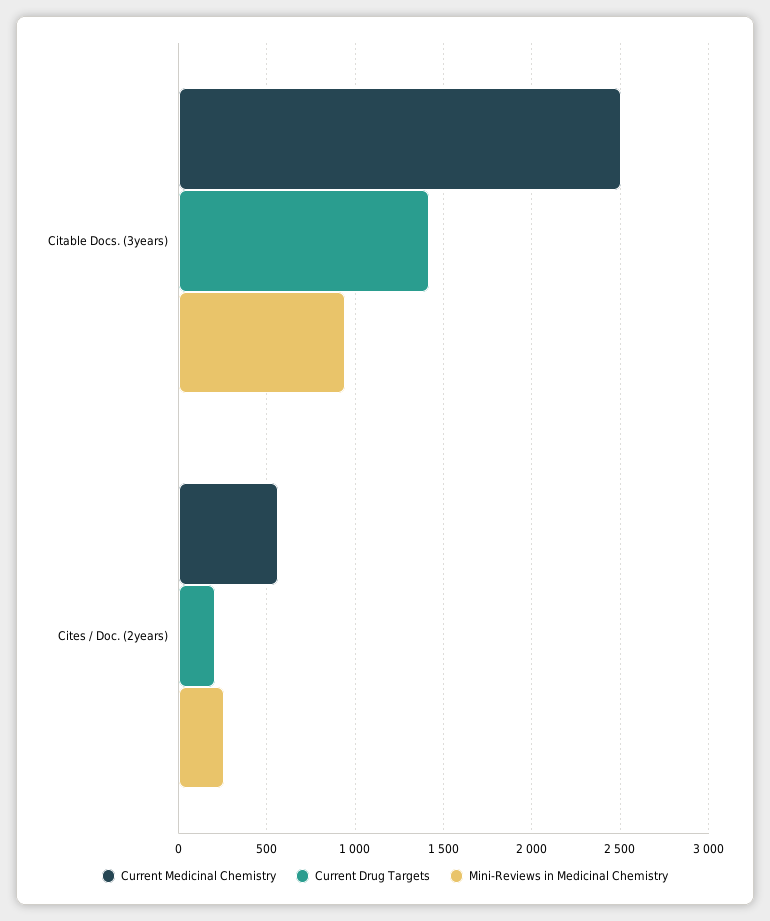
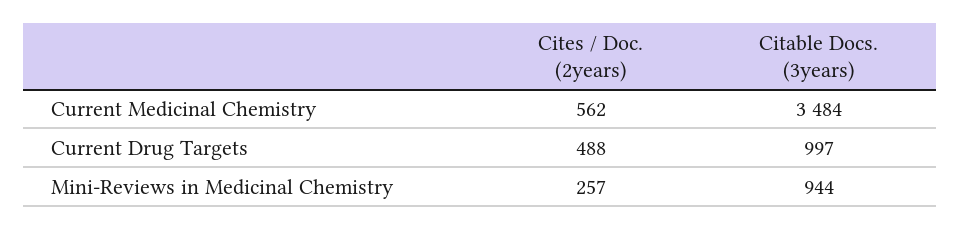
Current Medicinal Chemistry, Citable Docs. (3years): 2500 -> 3484
Current Drug Targets, Citable Docs. (3years): 1400 -> 997
Current Drug Targets, Cites / Doc. (2years): 200 -> 488

